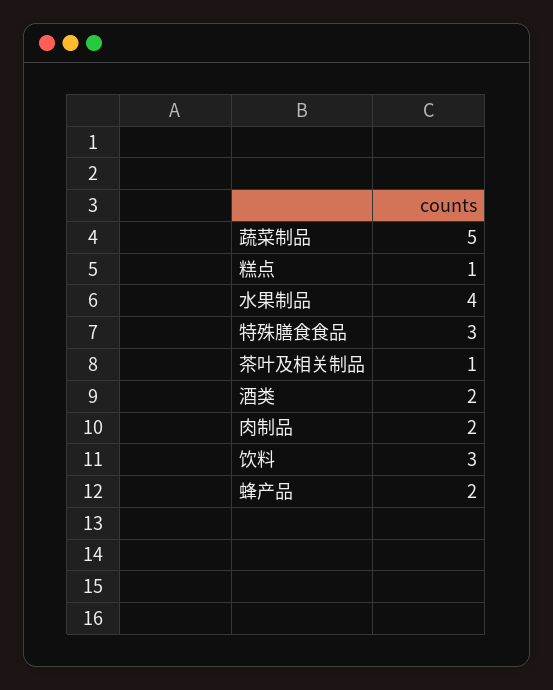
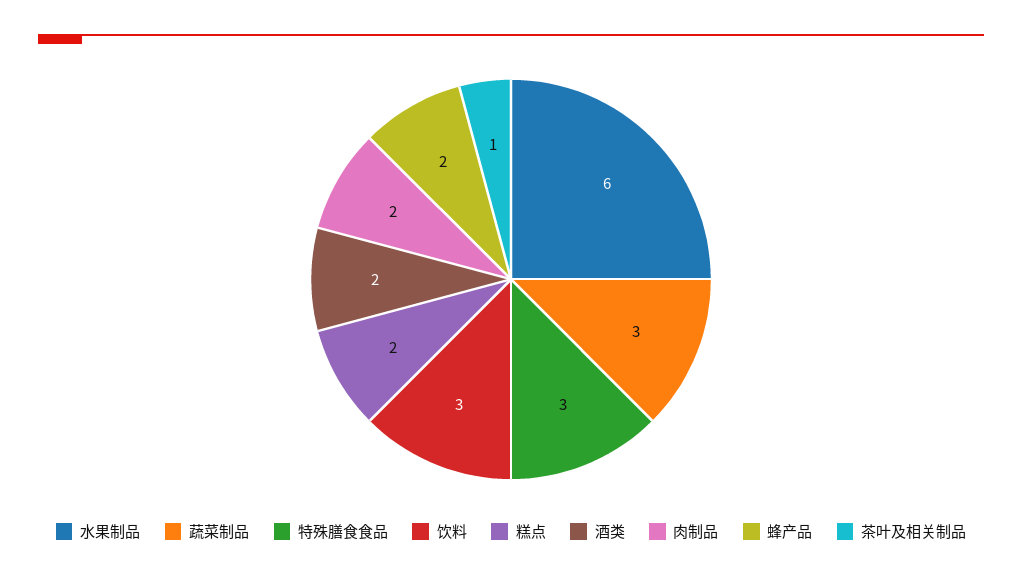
蔬菜制品: 5 -> 3
糕点: 1 -> 2
水果制品: 4 -> 6

